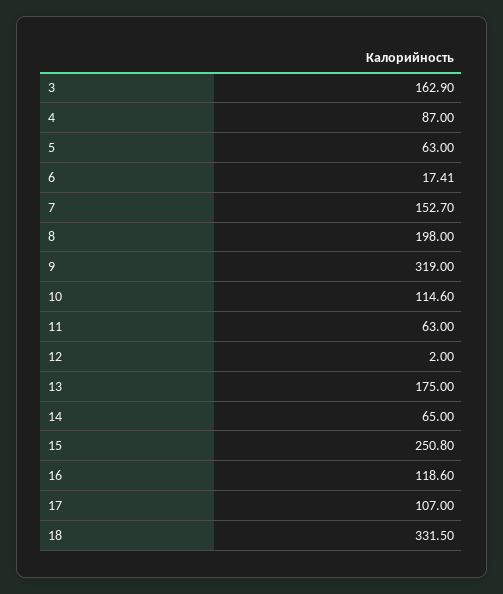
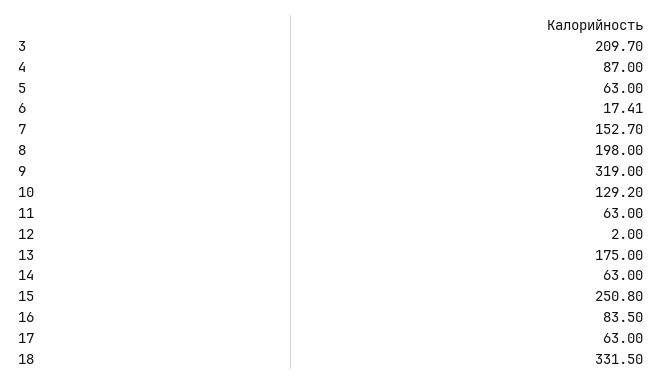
3: 162.9 -> 209.7
10: 114.6 -> 129.2
14: 65 -> 63
16: 118.6 -> 83.5
17: 107 -> 63

